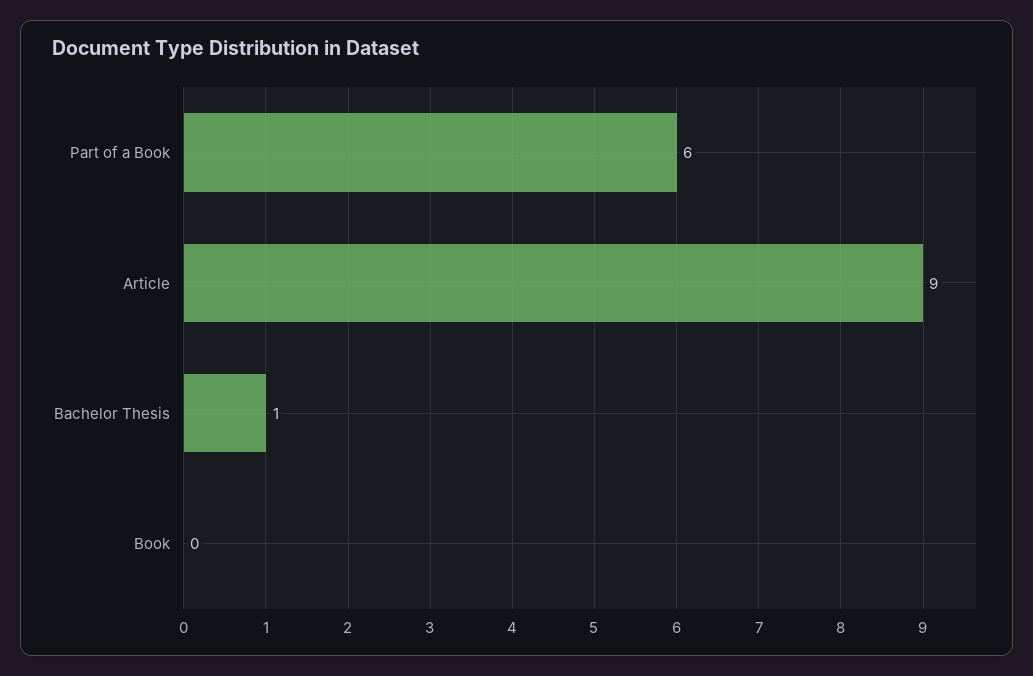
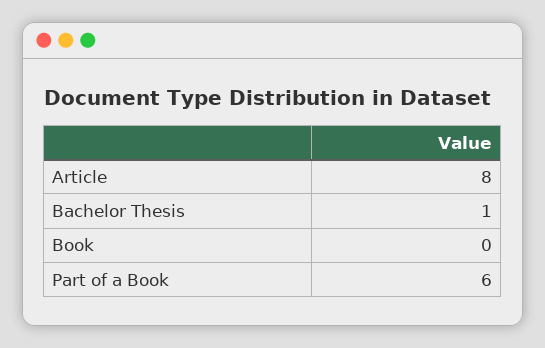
Article: 9 -> 8

